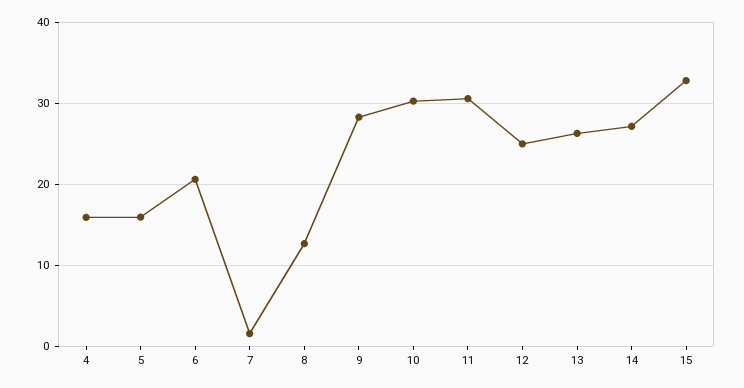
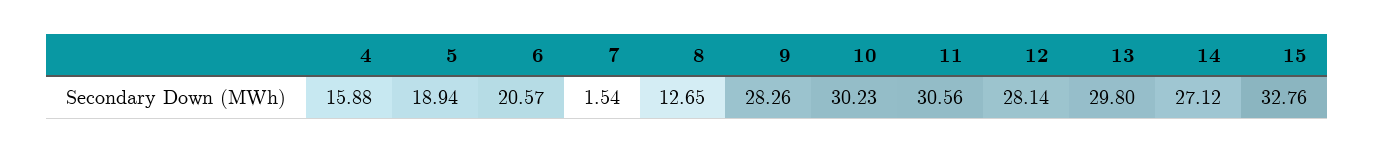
5: 16 -> 18.94
12: 25 -> 28.14
13: 26 -> 29.8

